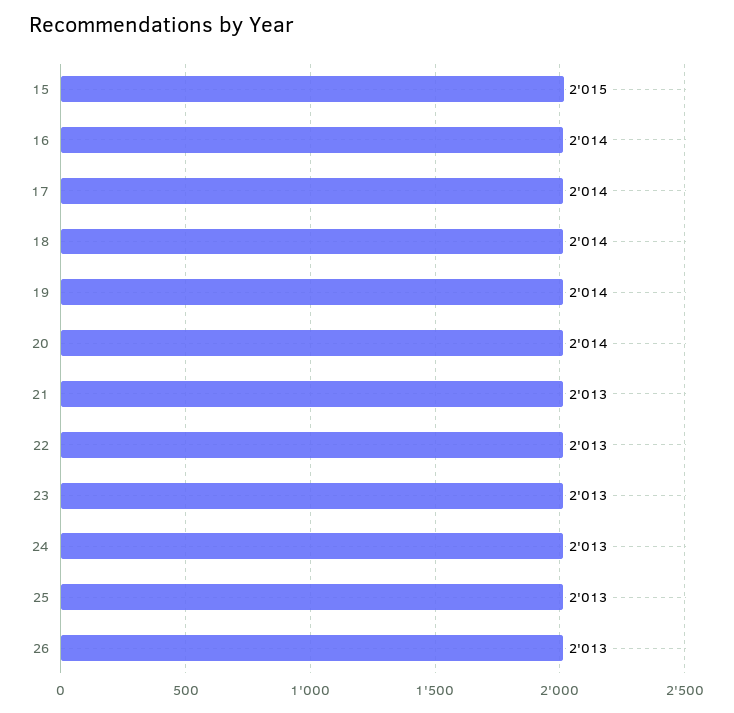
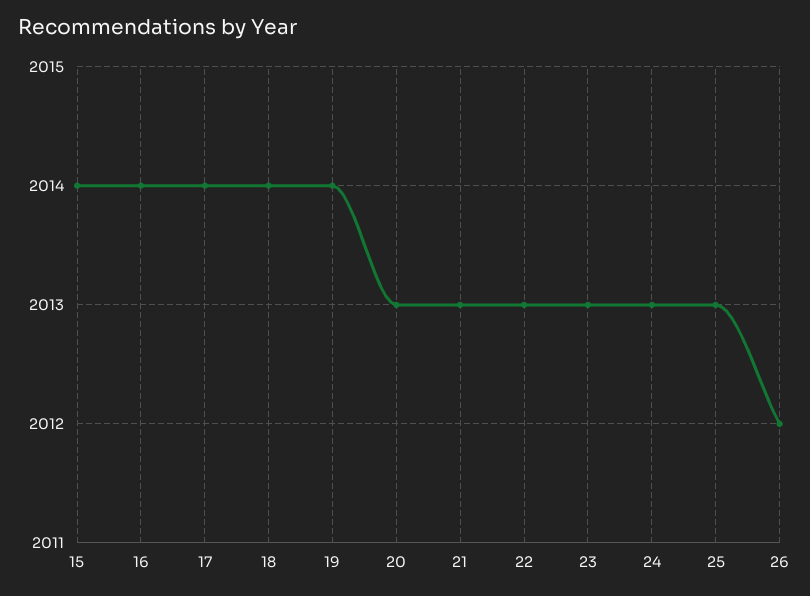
15: 2015 -> 2014
20: 2014 -> 2013
26: 2013 -> 2012

